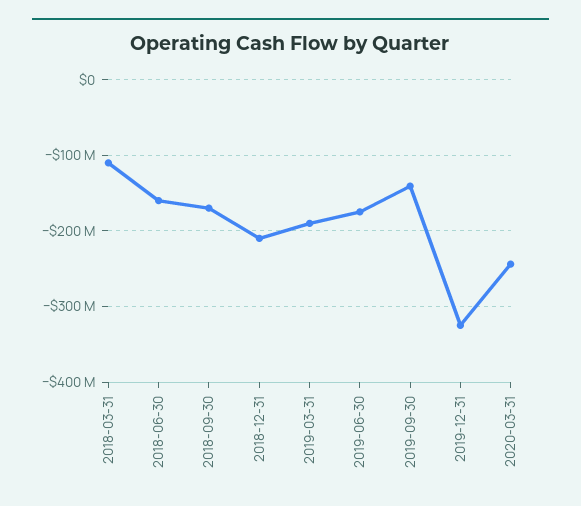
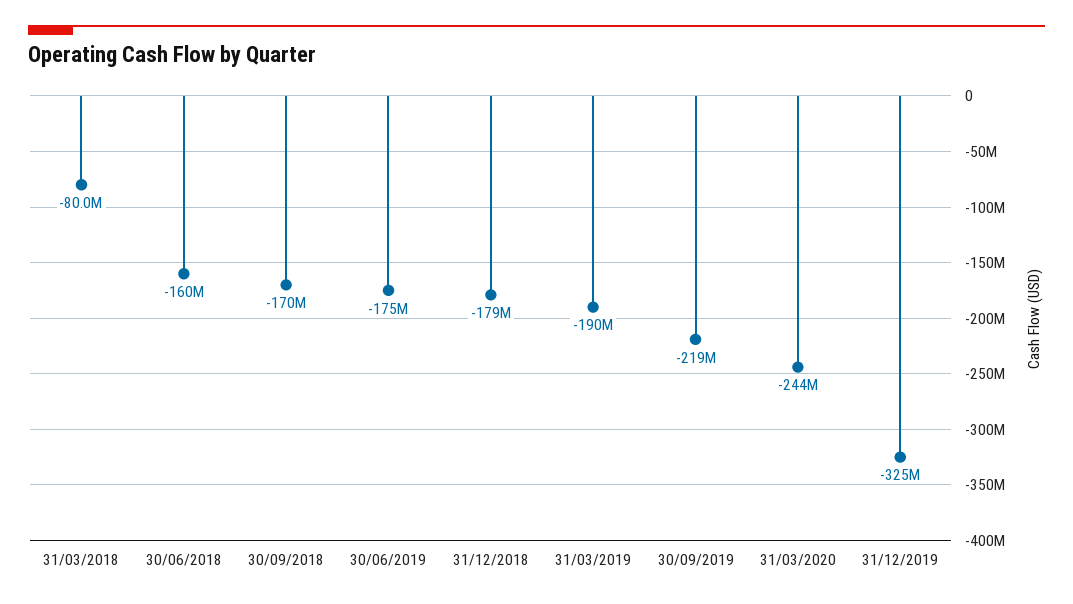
2018-03-31: -110000000 -> -80000000
2018-12-31: -210000000 -> -179000000
2019-09-30: -140000000 -> -219000000

